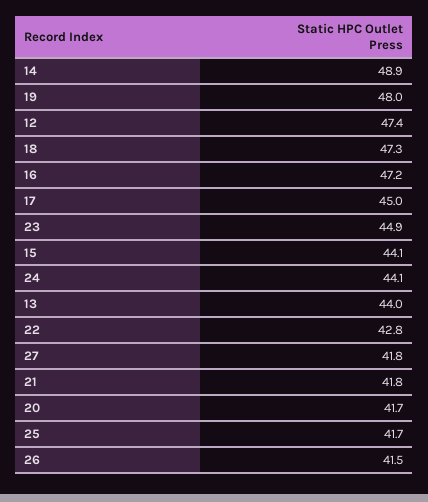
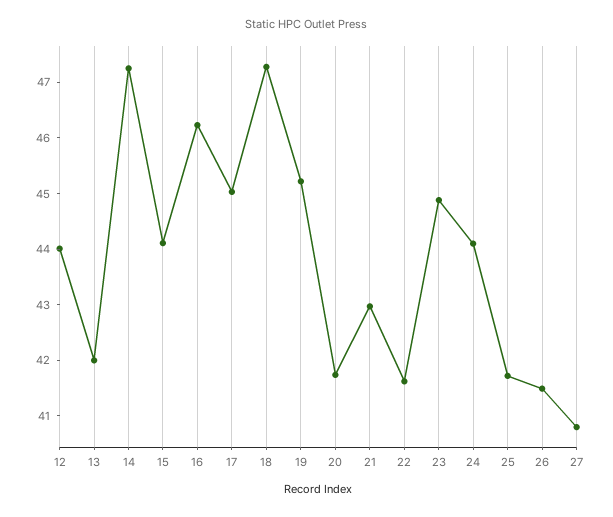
14: 48.9 -> 47.2
19: 48 -> 45.2
12: 47.4 -> 44
16: 47.2 -> 46.2
13: 44 -> 42
22: 42.8 -> 41.6
27: 41.8 -> 40.8
21: 41.8 -> 43

